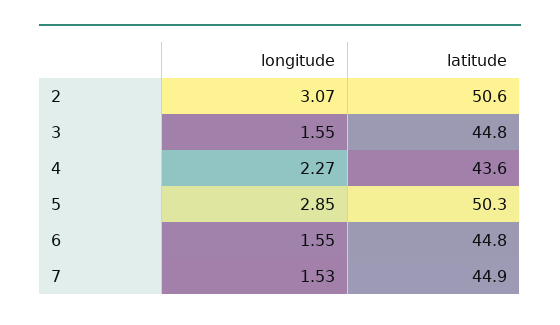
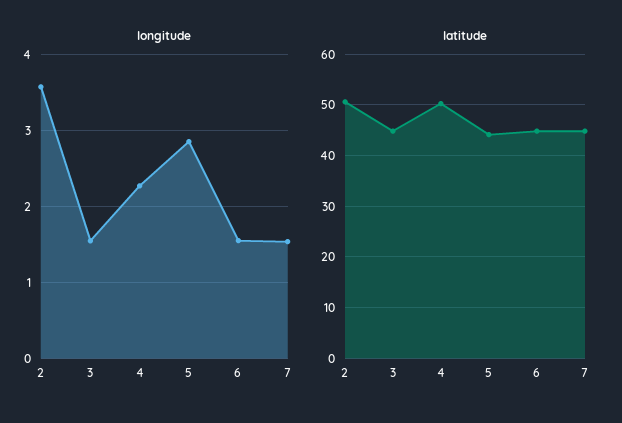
longitude, 2: 3.07 -> 3.6
latitude, 4: 43.6 -> 50
latitude, 5: 50.3 -> 44

